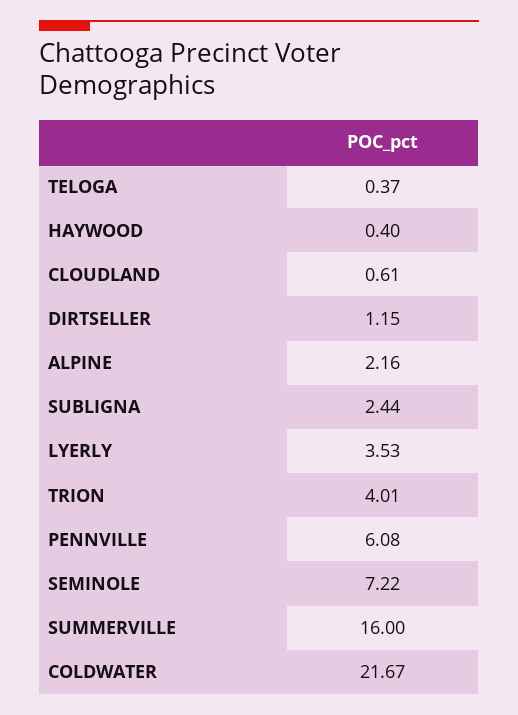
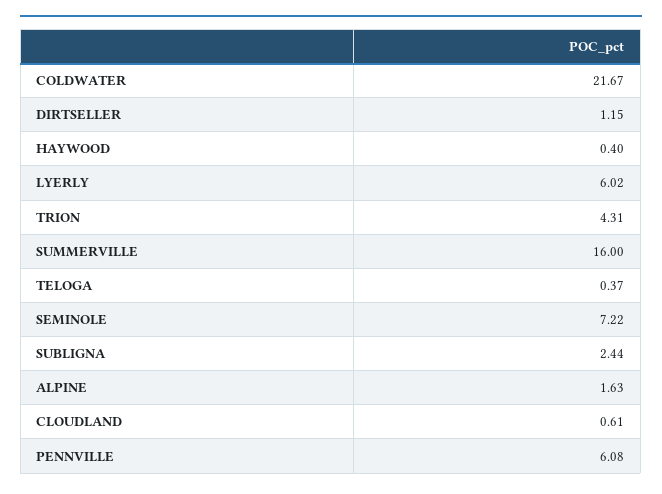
ALPINE: 2.16 -> 1.63
LYERLY: 3.53 -> 6.02
TRION: 4.01 -> 4.31

